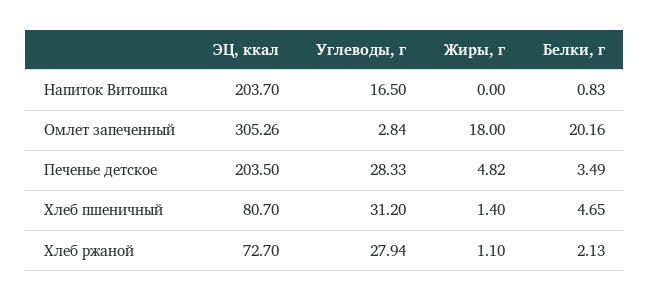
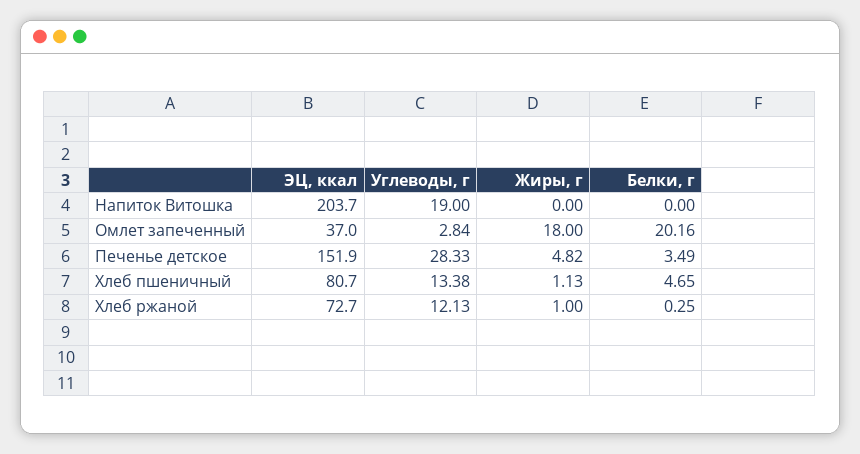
Углеводы, г, Напиток Витошка: 16.5 -> 19
Белки, г, Напиток Витошка: 0.83 -> 0
ЭЦ, ккал, Омлет запеченный: 305.26 -> 37
ЭЦ, ккал, Печенье детское: 203.5 -> 151.9
Углеводы, г, Хлеб пшеничный: 31.2 -> 13.38
Жиры, г, Хлеб пшеничный: 1.4 -> 1.13
Углеводы, г, Хлеб ржаной: 27.94 -> 12.13
Жиры, г, Хлеб ржаной: 1.1 -> 1
Белки, г, Хлеб ржаной: 2.13 -> 0.25

